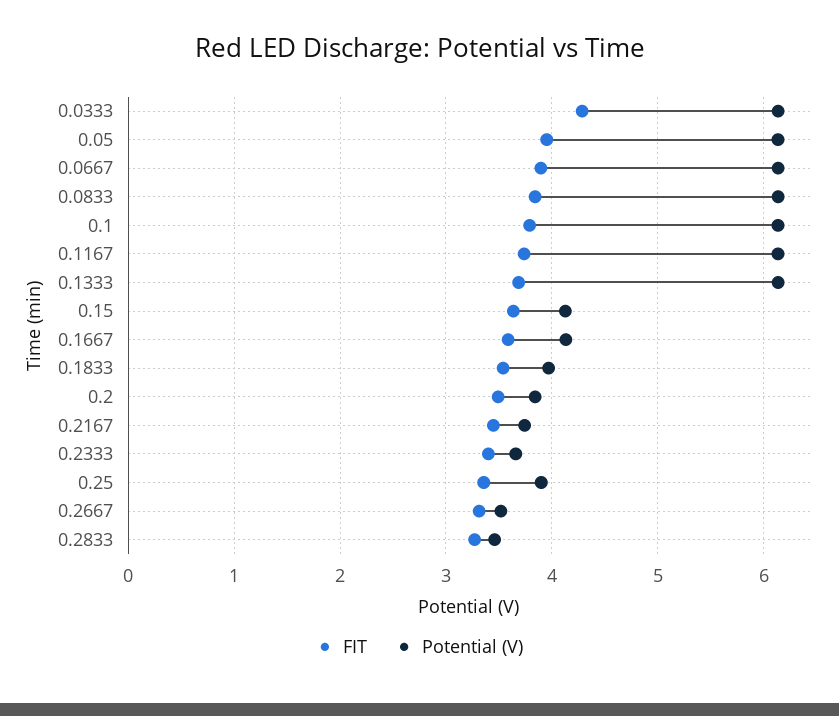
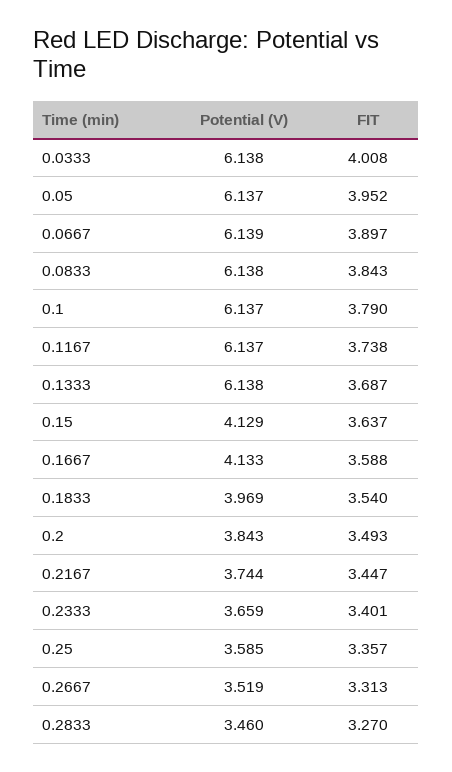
FIT, 0.0333: 4.3 -> 4.008
Potential (V), 0.25: 3.9 -> 3.585

